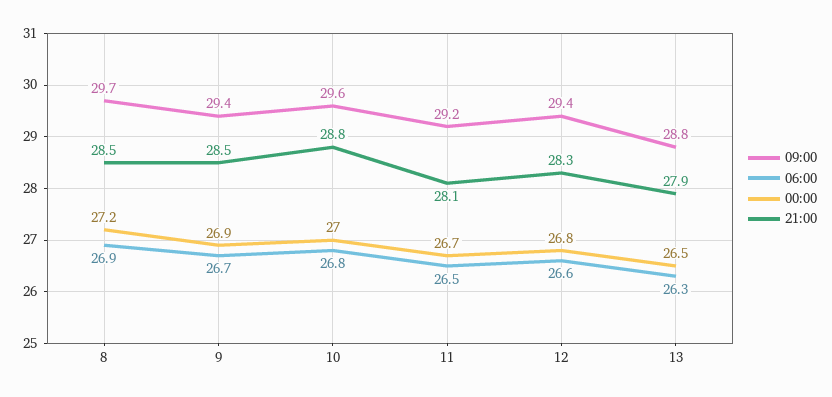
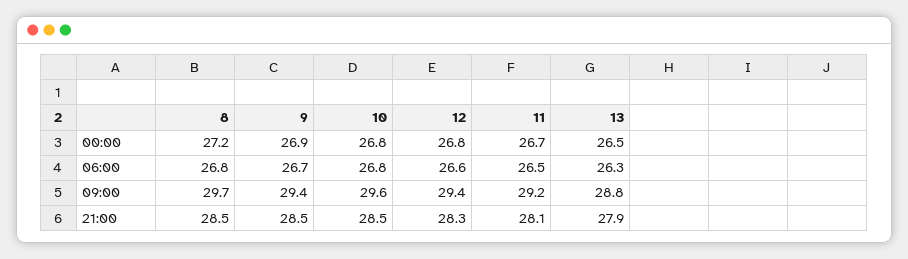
06:00, 8: 26.9 -> 26.8
00:00, 10: 27 -> 26.8
21:00, 10: 28.8 -> 28.5

